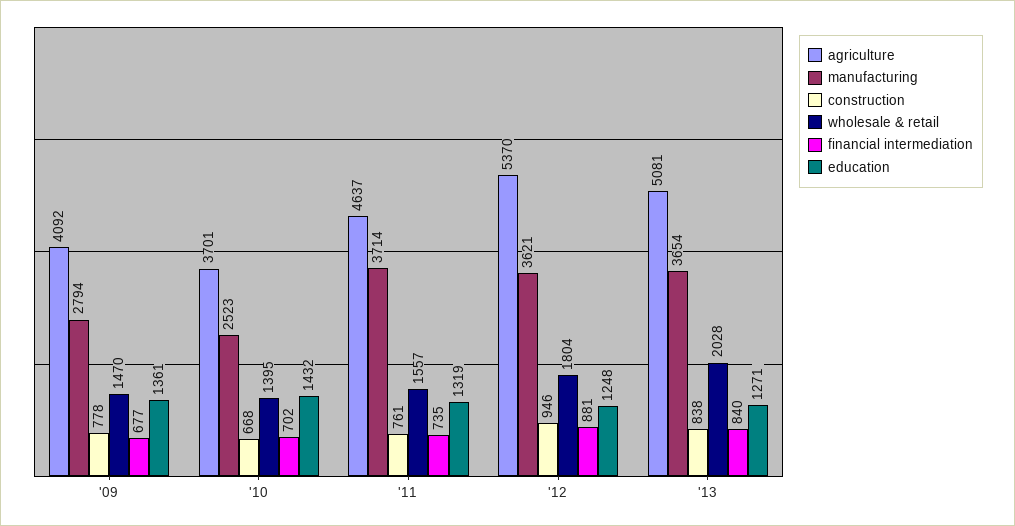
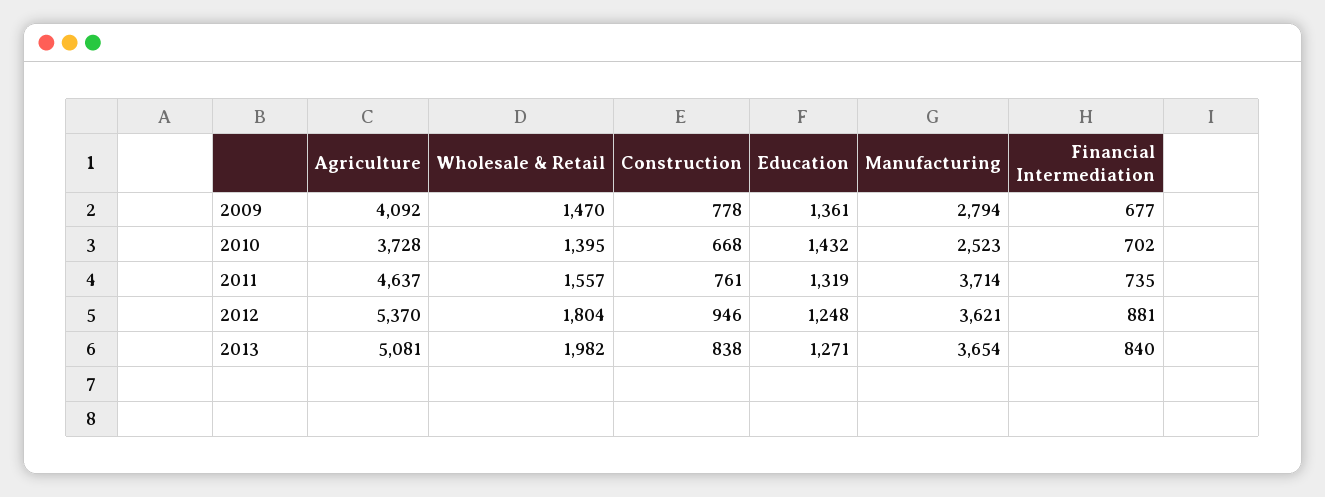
agriculture, '10: 3701 -> 3728
wholesale & retail, '13: 2028 -> 1982

